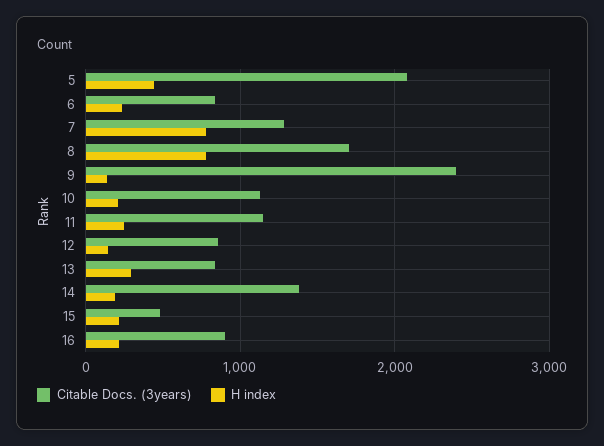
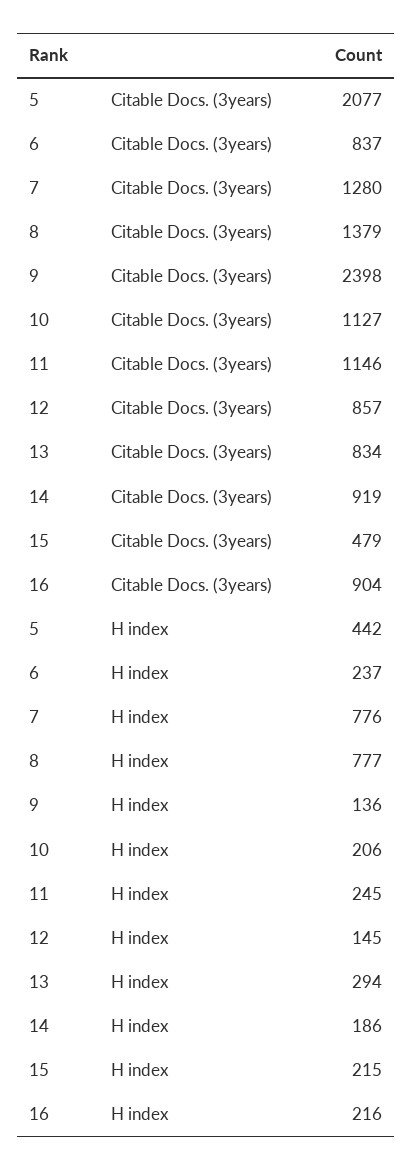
Citable Docs. (3years), 8: 1700 -> 1379
Citable Docs. (3years), 14: 1400 -> 919

